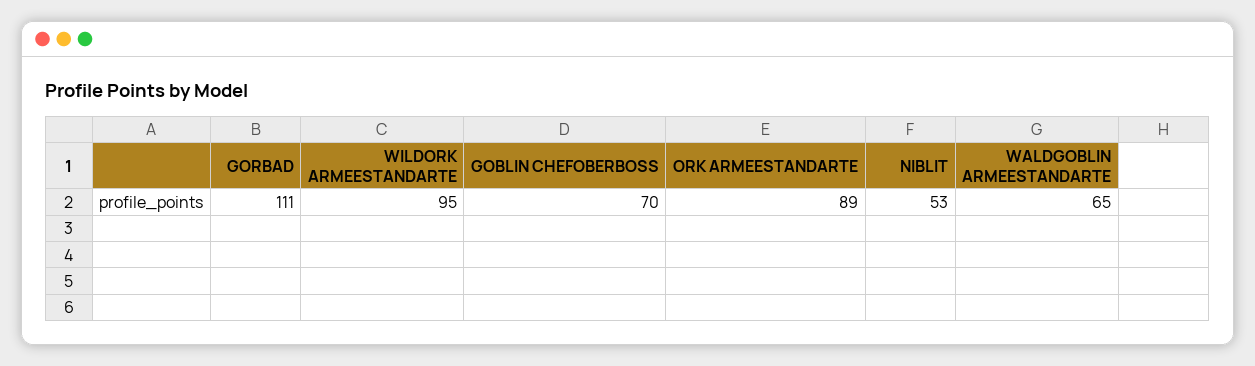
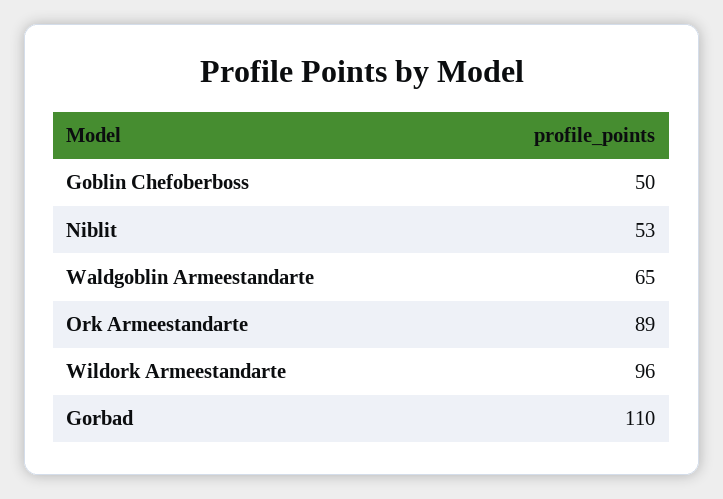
GORBAD: 111 -> 110
WILDORK ARMEESTANDARTE: 95 -> 96
GOBLIN CHEFOBERBOSS: 70 -> 50

